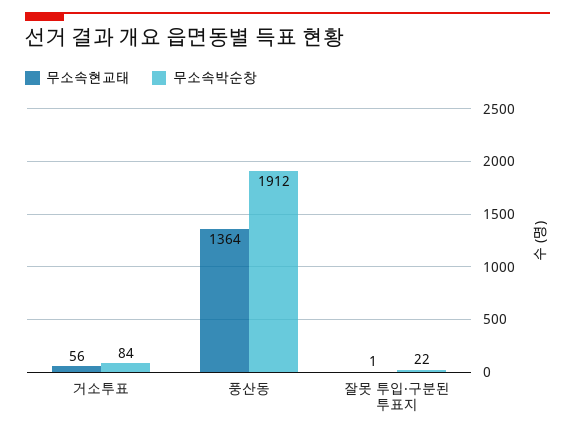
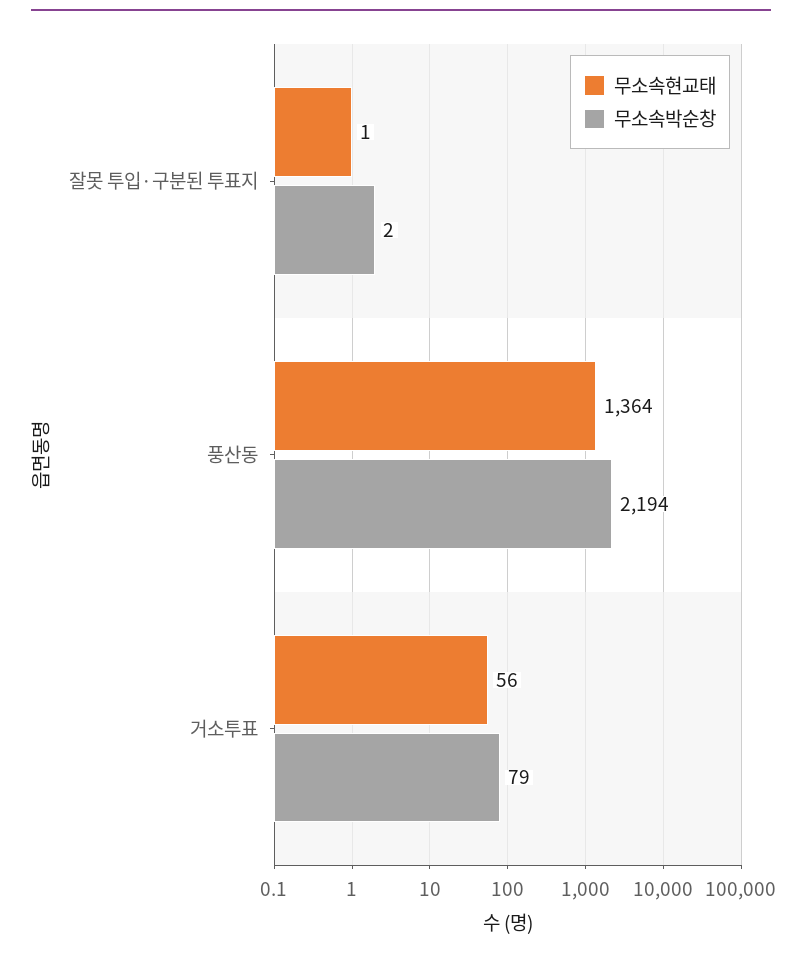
무소속박순창, 거소투표: 84 -> 79
무소속박순창, 풍산동: 1912 -> 2194
무소속박순창, 잘못 투입·구분된 투표지: 22 -> 2

